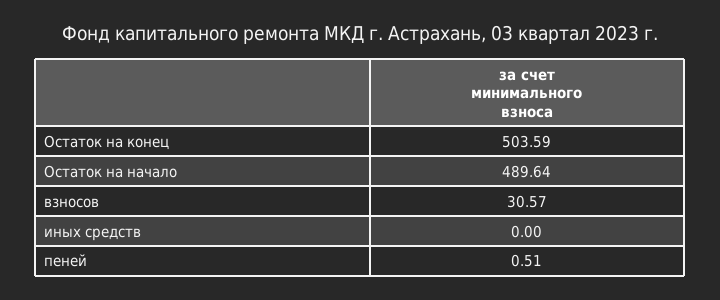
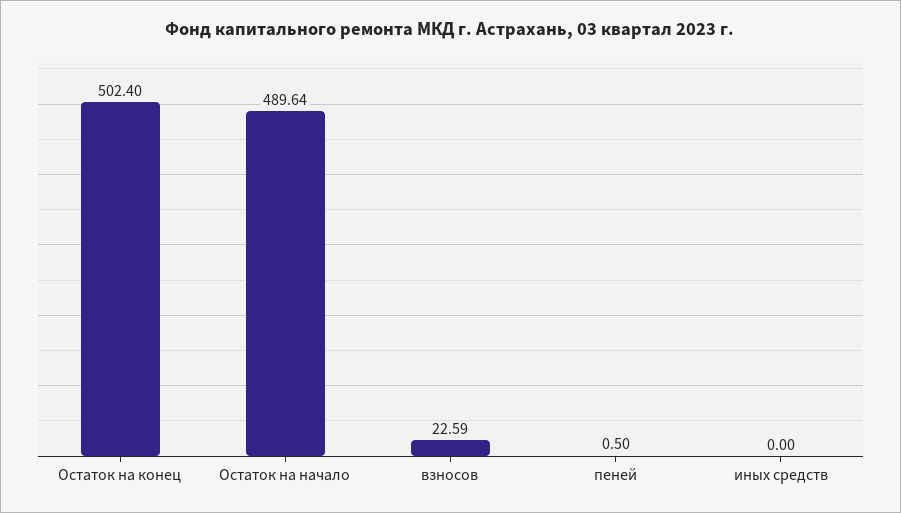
Остаток на конец: 503.59 -> 502.4
взносов: 30.57 -> 22.59
пеней: 0.51 -> 0.5

